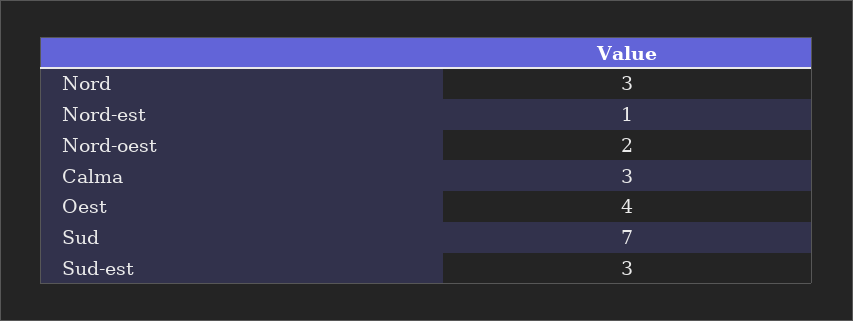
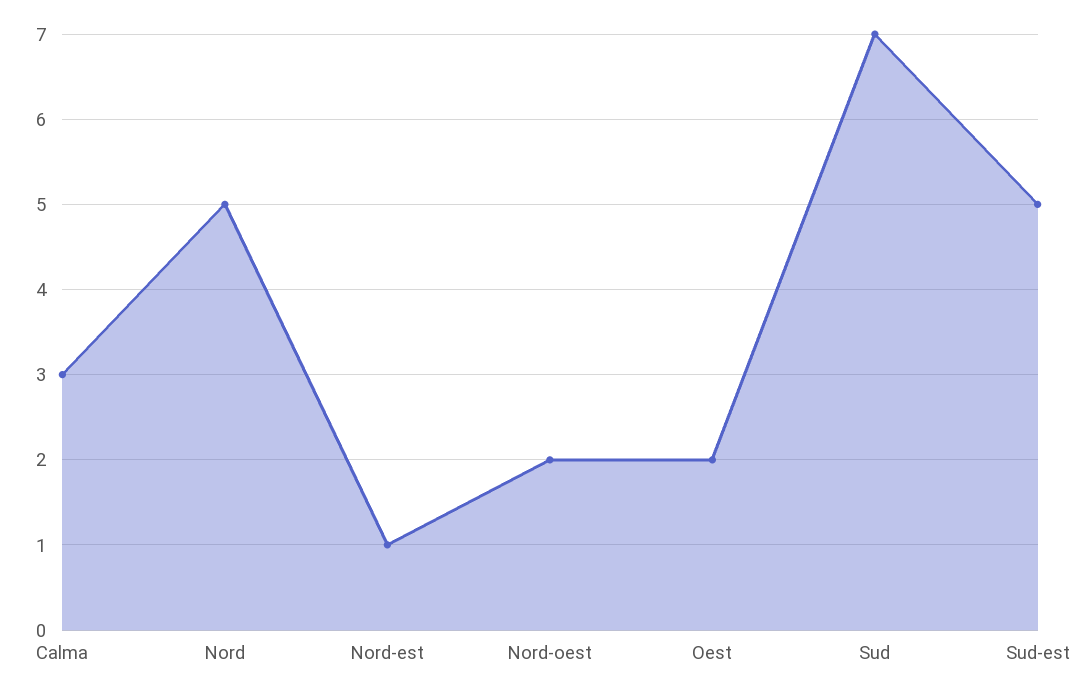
Nord: 3 -> 5
Oest: 4 -> 2
Sud-est: 3 -> 5

